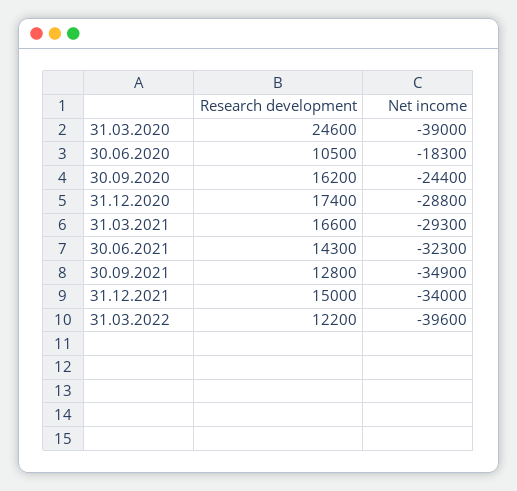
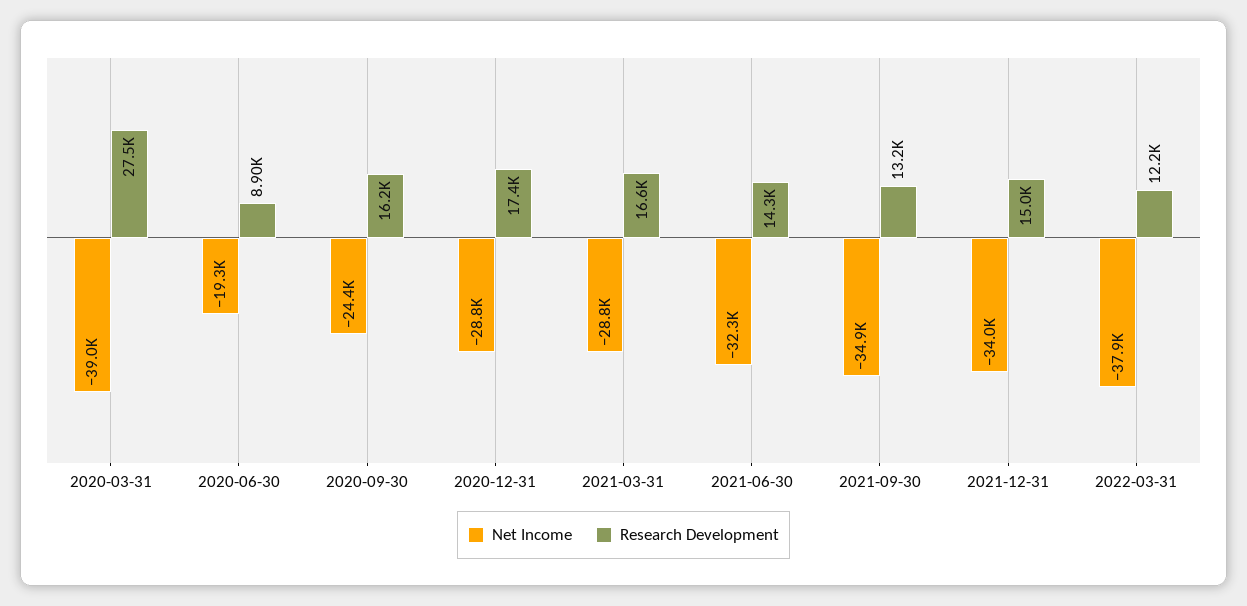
Research development, 31.03.2020: 24600 -> 27500
Research development, 30.06.2020: 10500 -> 8900
Net income, 30.06.2020: -18300 -> -19300
Net income, 31.03.2021: -29300 -> -28800
Research development, 30.09.2021: 12800 -> 13200
Net income, 31.03.2022: -39600 -> -37900

